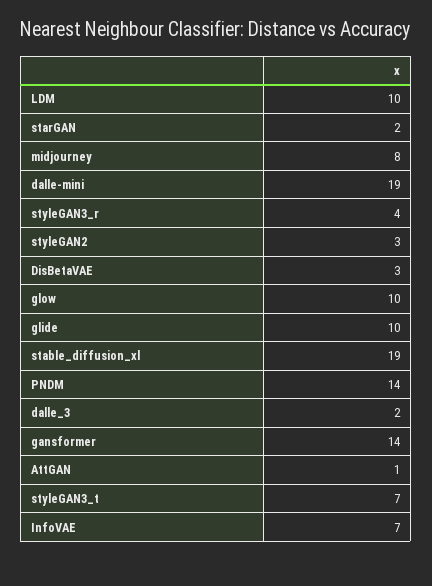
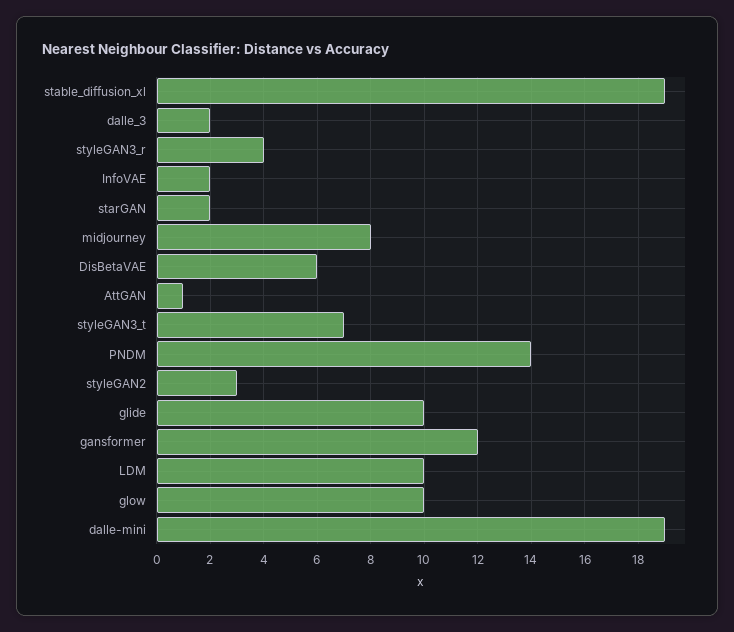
DisBetaVAE: 3 -> 6
gansformer: 14 -> 12
InfoVAE: 7 -> 2

